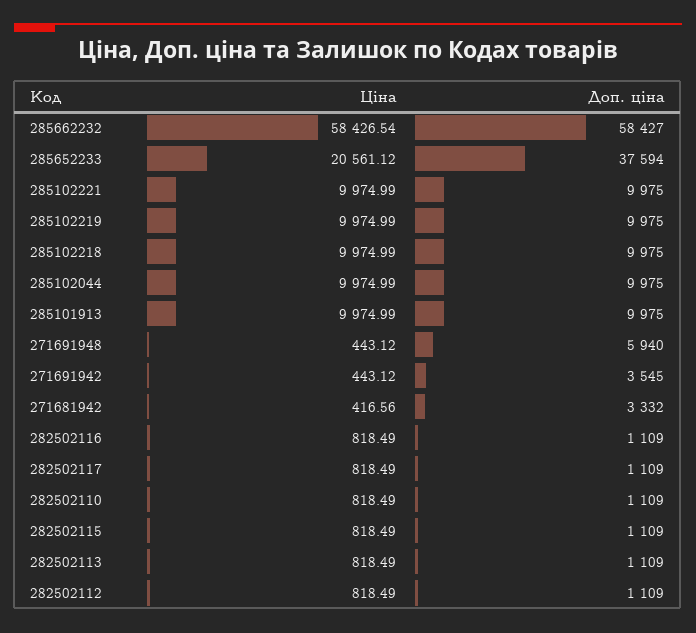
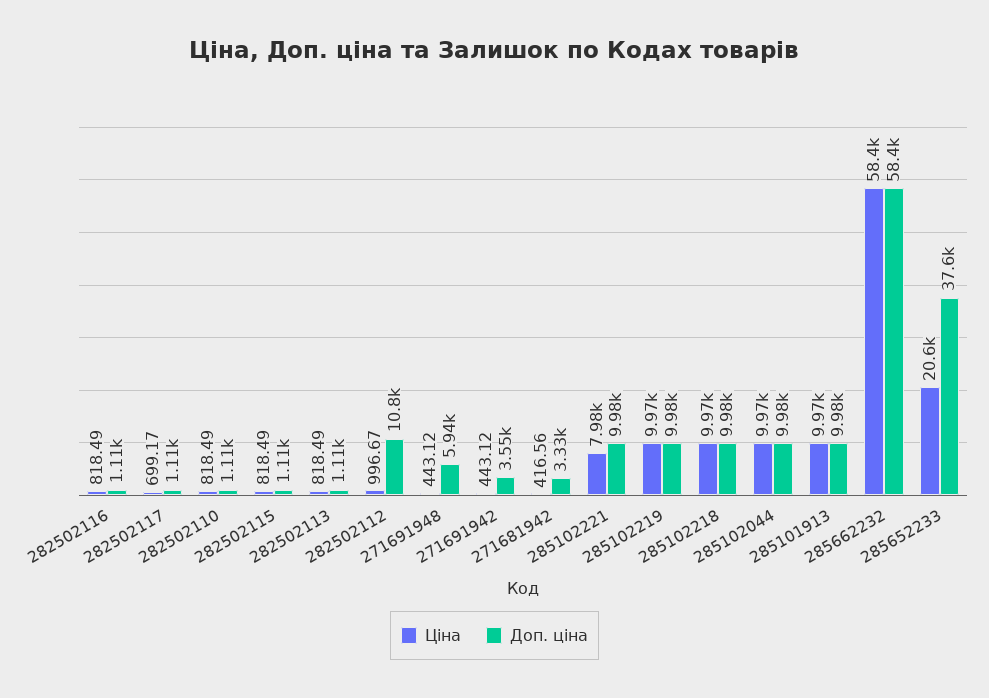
Ціна, 285102221: 9974.99 -> 7980
Ціна, 282502117: 818.49 -> 699.17
Ціна, 282502112: 818.49 -> 996.67
Доп. ціна, 282502112: 1109 -> 10800

